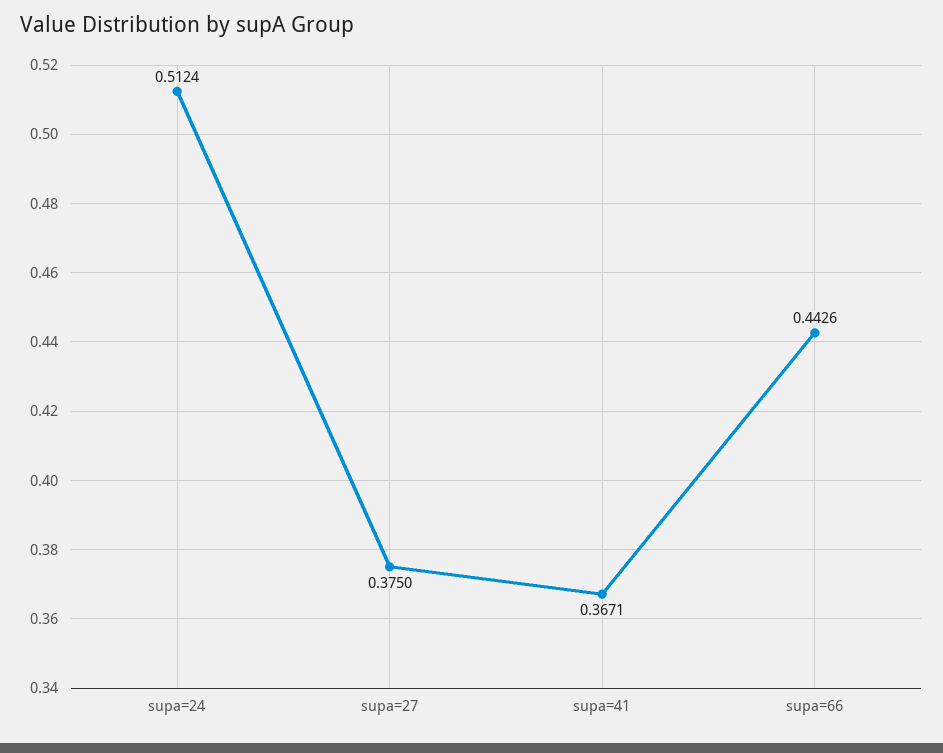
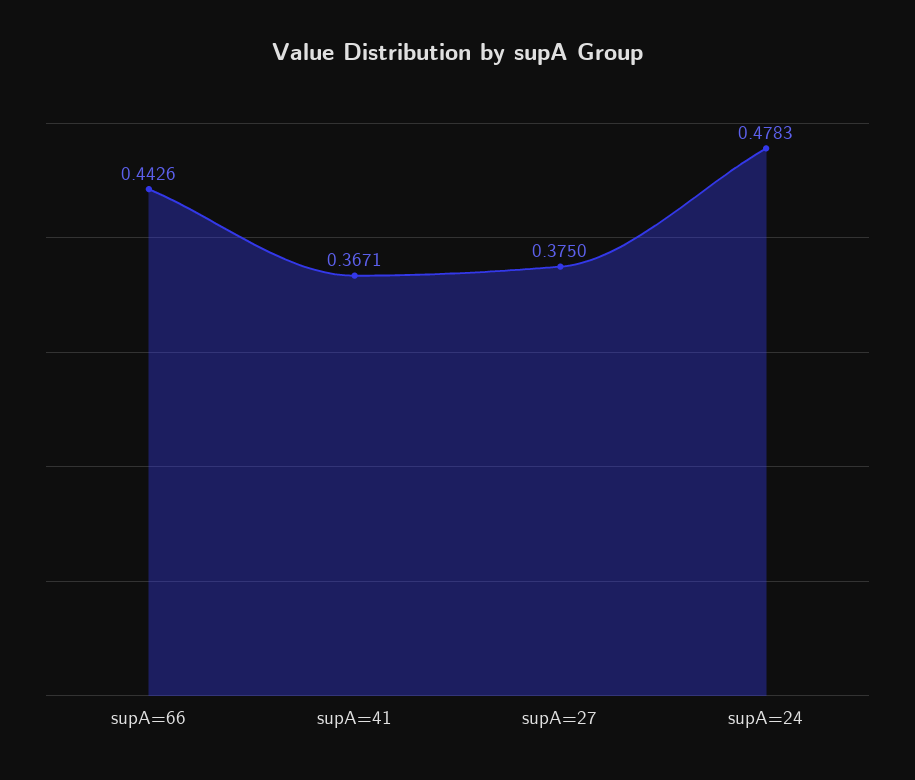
supa=24: 0.5124 -> 0.4783

